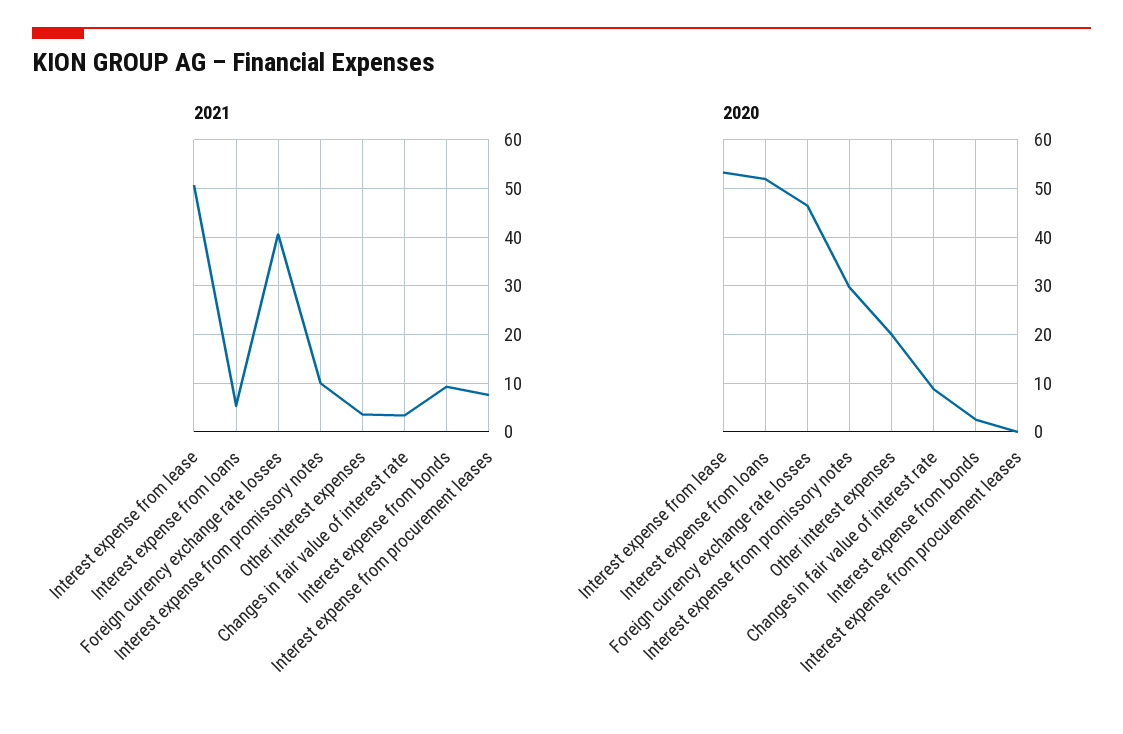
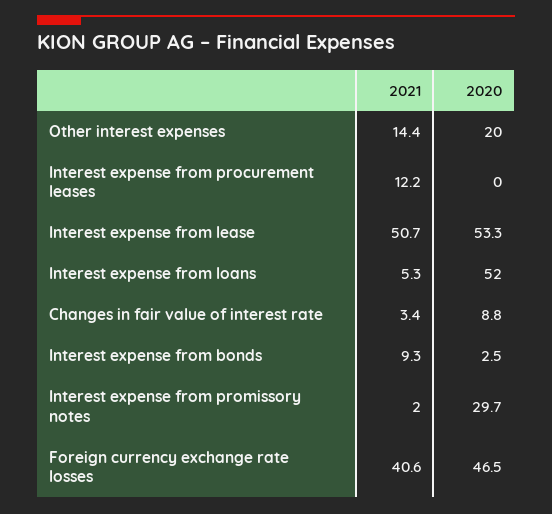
2021, Interest expense from promissory notes: 10 -> 2
2021, Other interest expenses: 4 -> 14.4
2021, Interest expense from procurement leases: 8 -> 12.2

